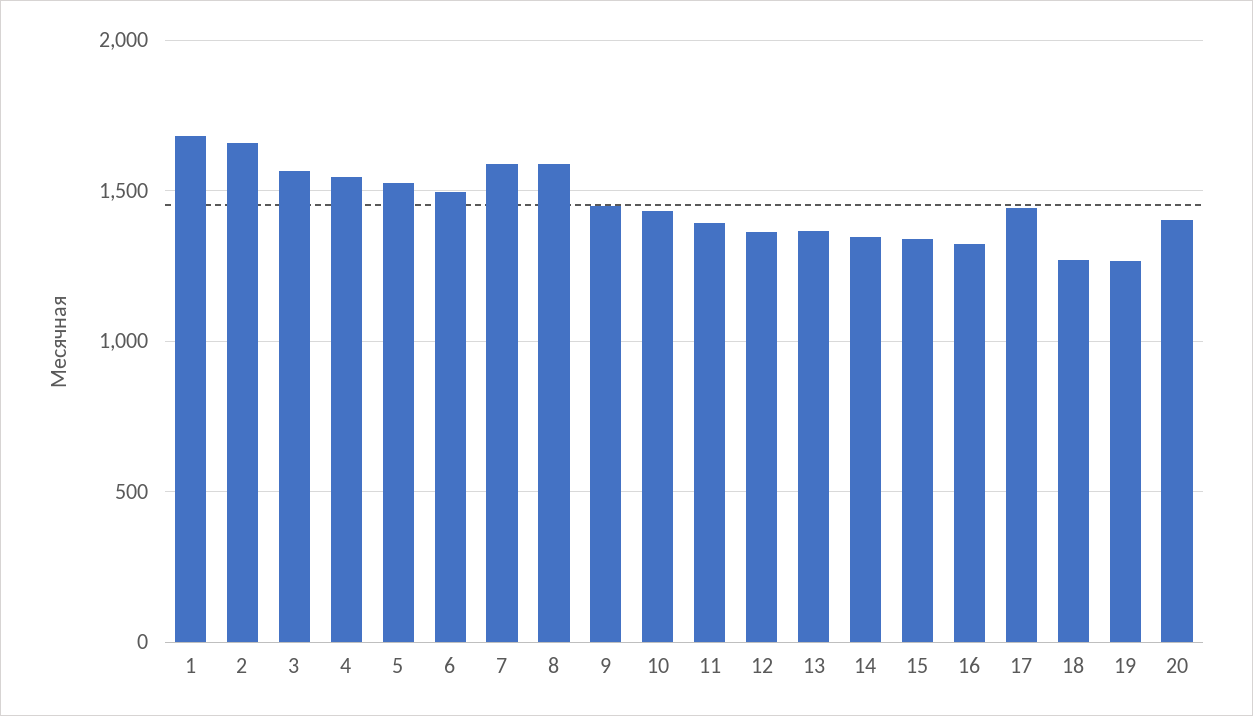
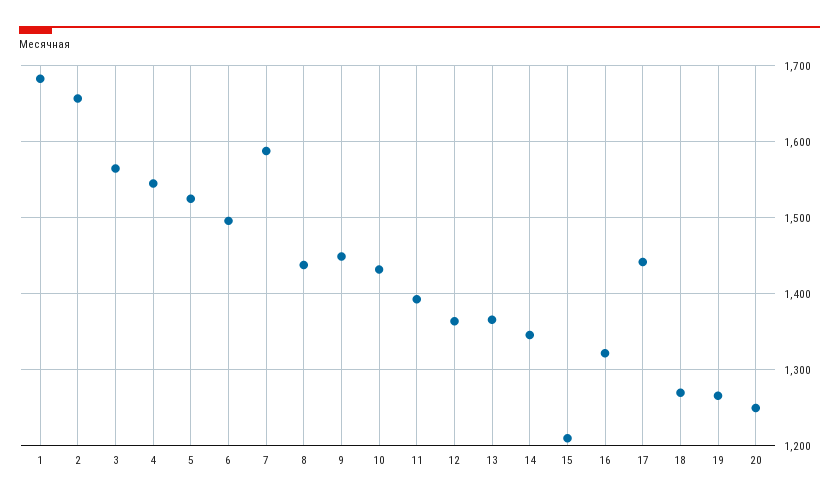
8: 1600 -> 1440
15: 1350 -> 1210
20: 1400 -> 1250

